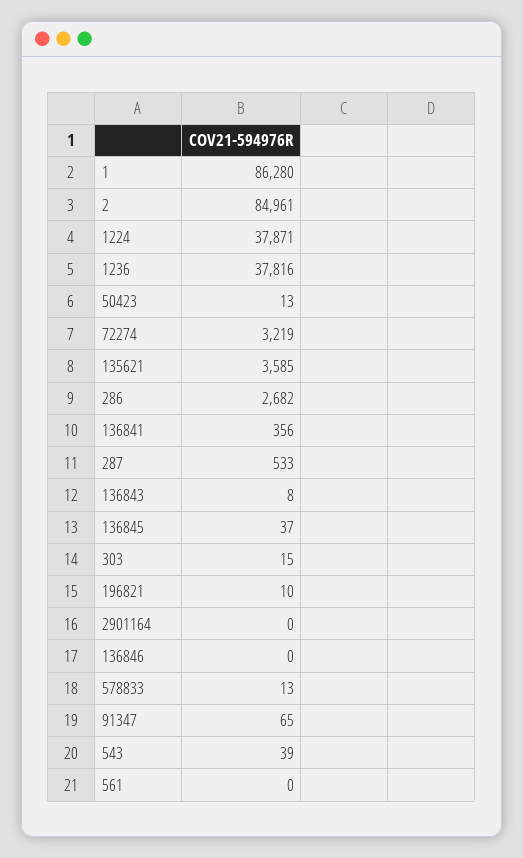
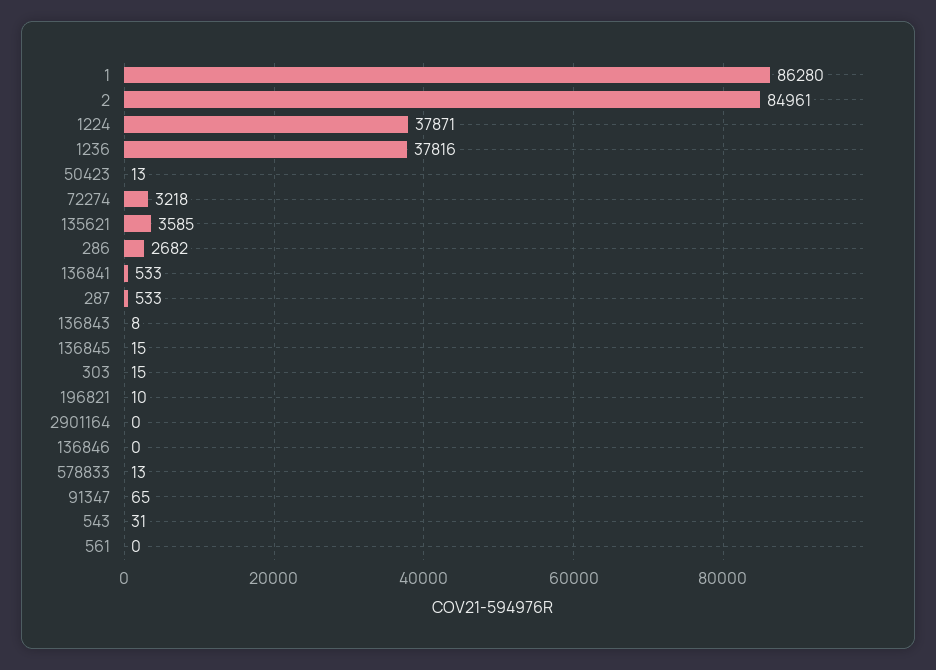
72274: 3219 -> 3218
136841: 356 -> 533
136845: 37 -> 15
543: 39 -> 31

